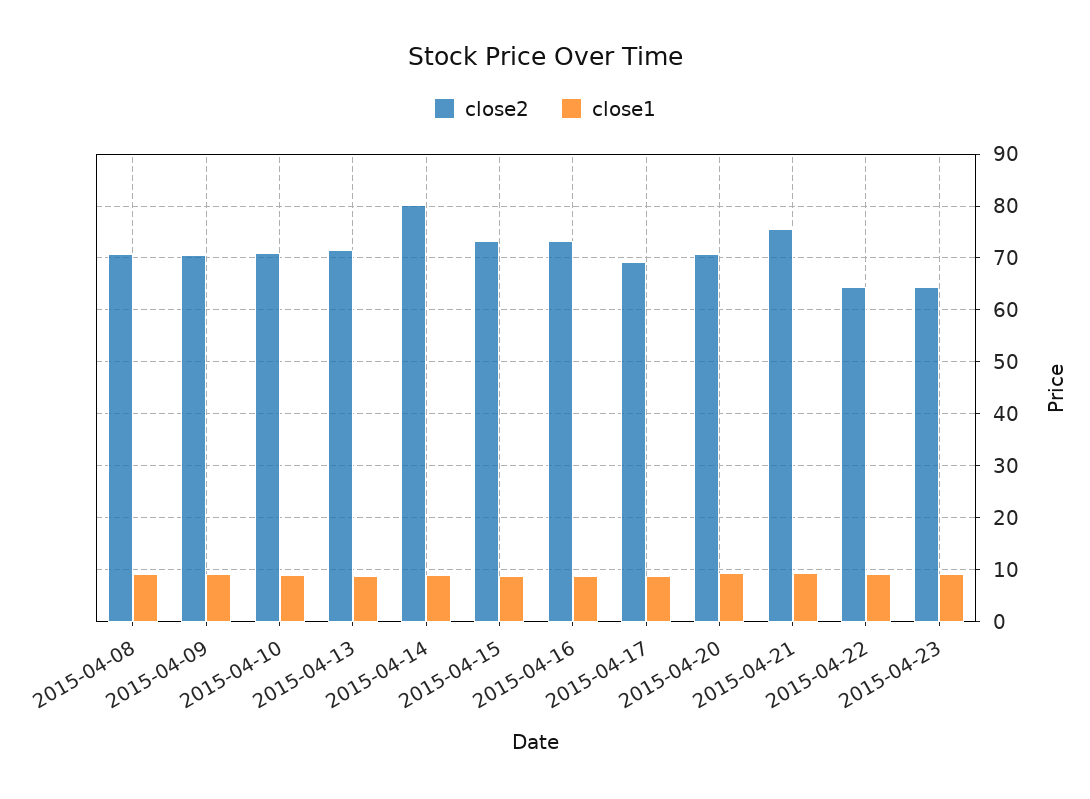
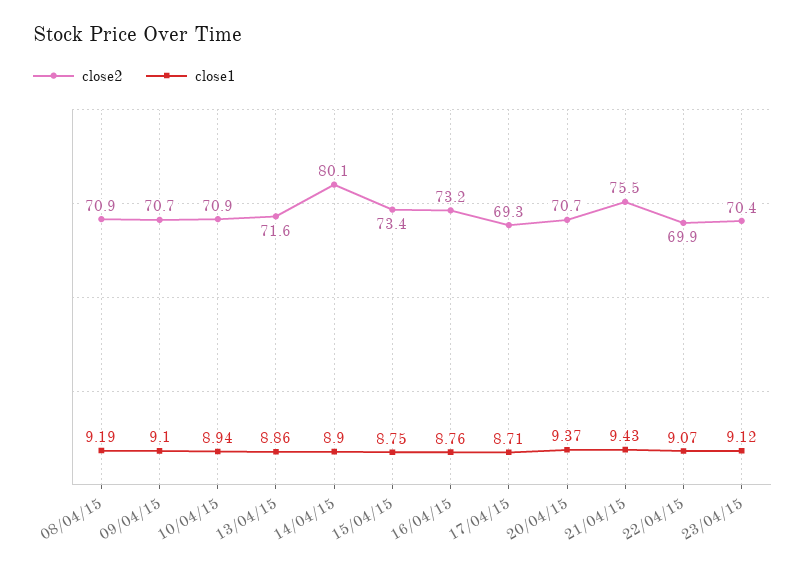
close2, 2015-04-22: 64 -> 69.9
close2, 2015-04-23: 64 -> 70.4

